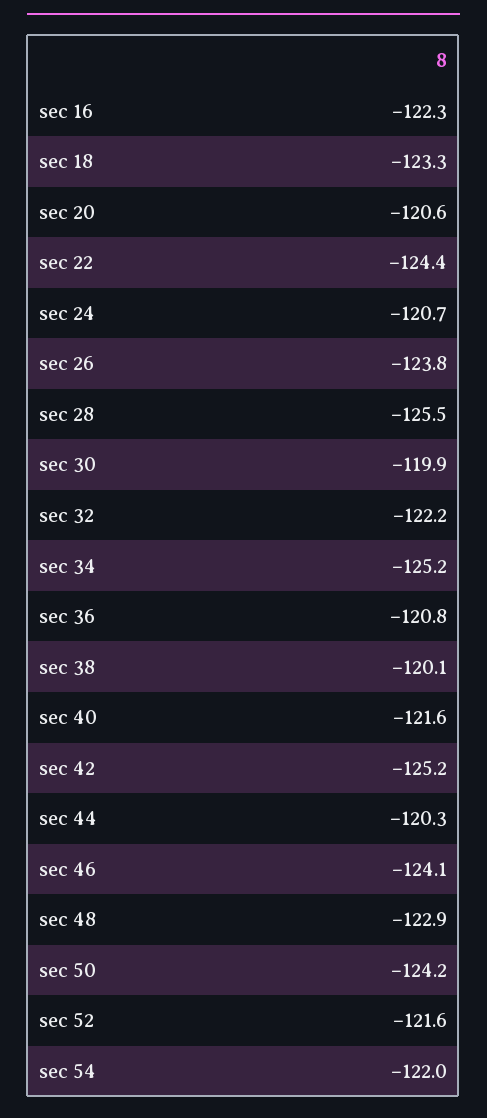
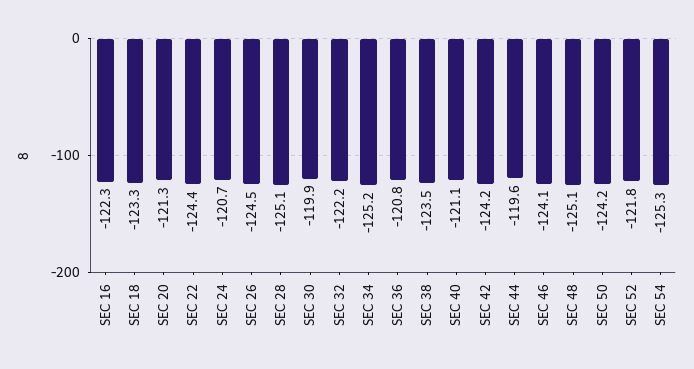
sec 20: -120.6 -> -121.3
sec 26: -123.8 -> -124.5
sec 28: -125.5 -> -125.1
sec 38: -120.1 -> -123.5
sec 40: -121.6 -> -121.1
sec 42: -125.2 -> -124.2
sec 44: -120.3 -> -119.6
sec 48: -122.9 -> -125.1
sec 52: -121.6 -> -121.8
sec 54: -122 -> -125.3

